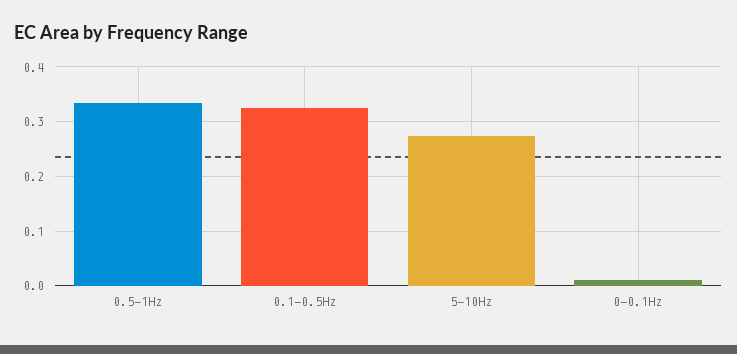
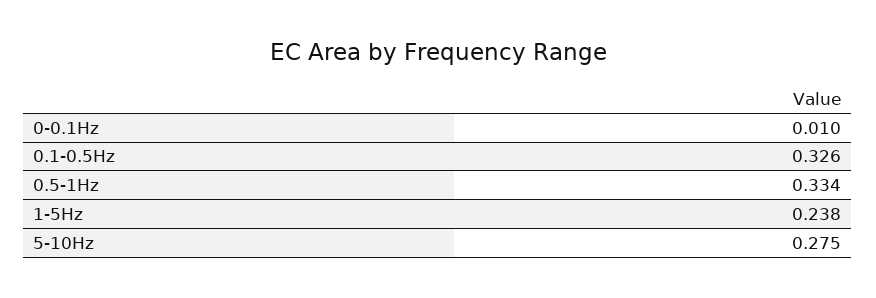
1-5Hz: none -> 0.238

